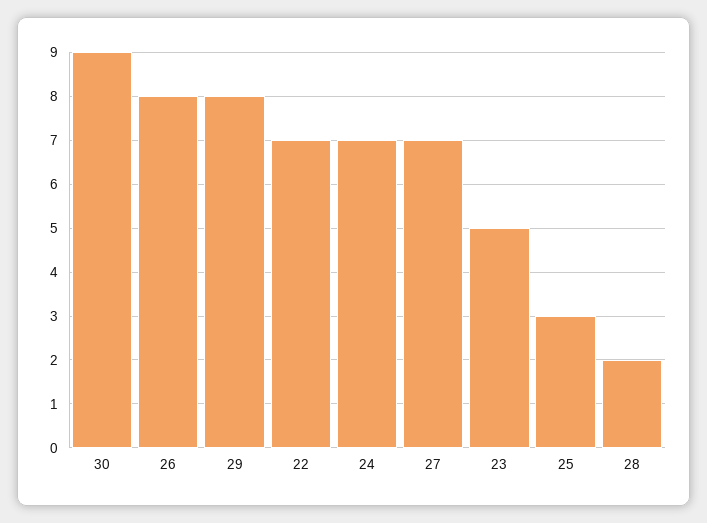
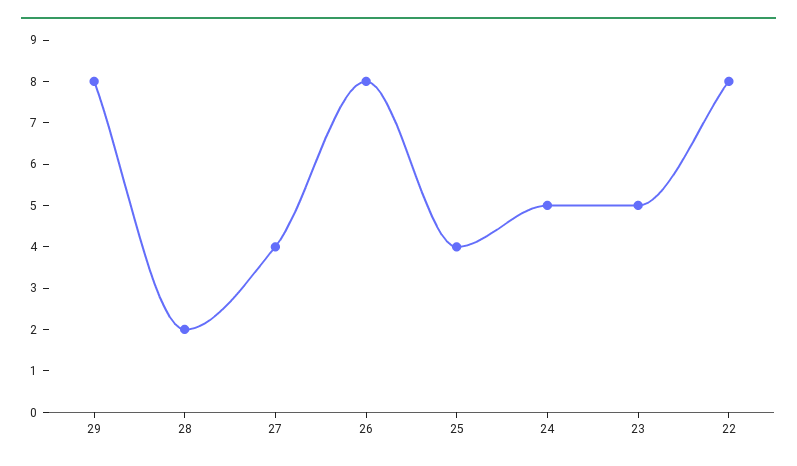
30: 9 -> none
22: 7 -> 8
24: 7 -> 5
27: 7 -> 4
25: 3 -> 4

